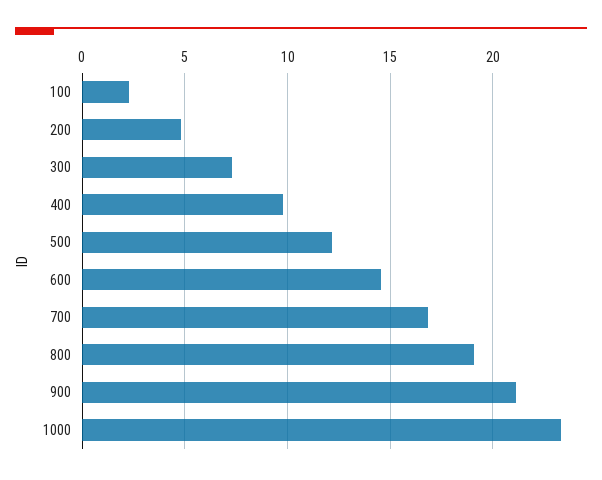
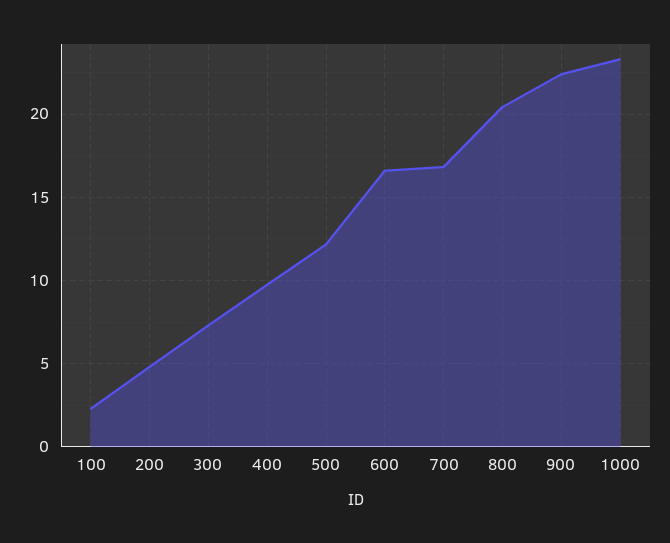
600: 14.5 -> 16.5
800: 19 -> 20.5
900: 21 -> 22.5

